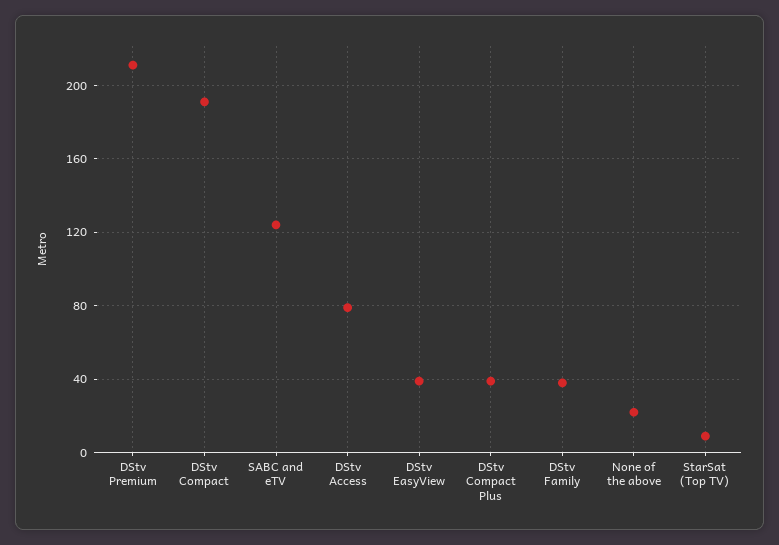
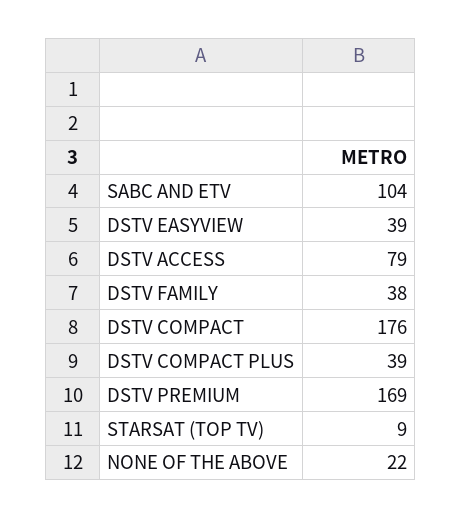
DStv Premium: 210 -> 169
DStv Compact: 190 -> 176
SABC and eTV: 125 -> 104

